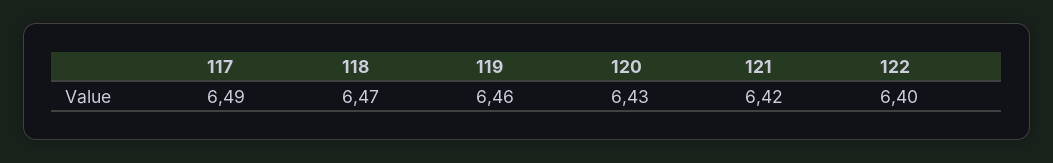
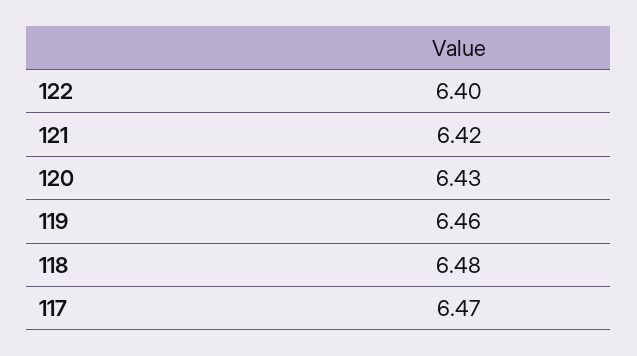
117: 6.49 -> 6.47
118: 6.47 -> 6.48

